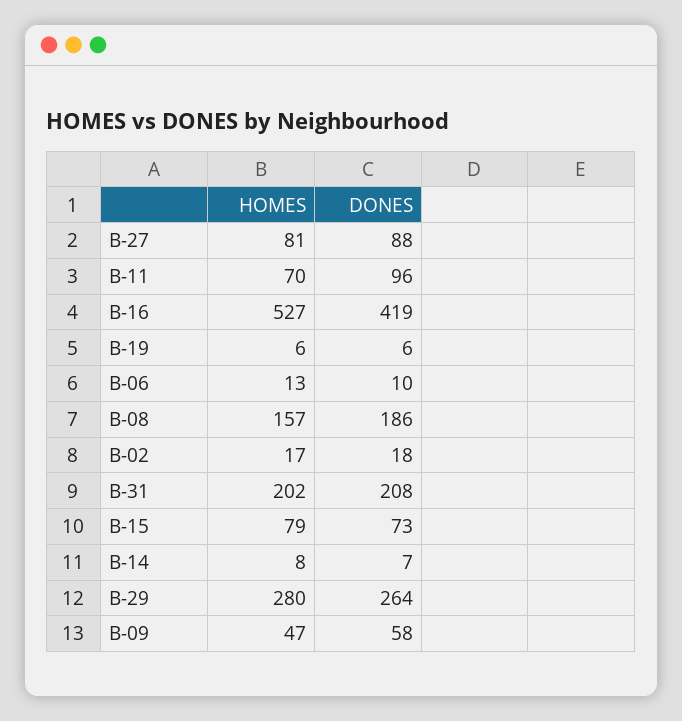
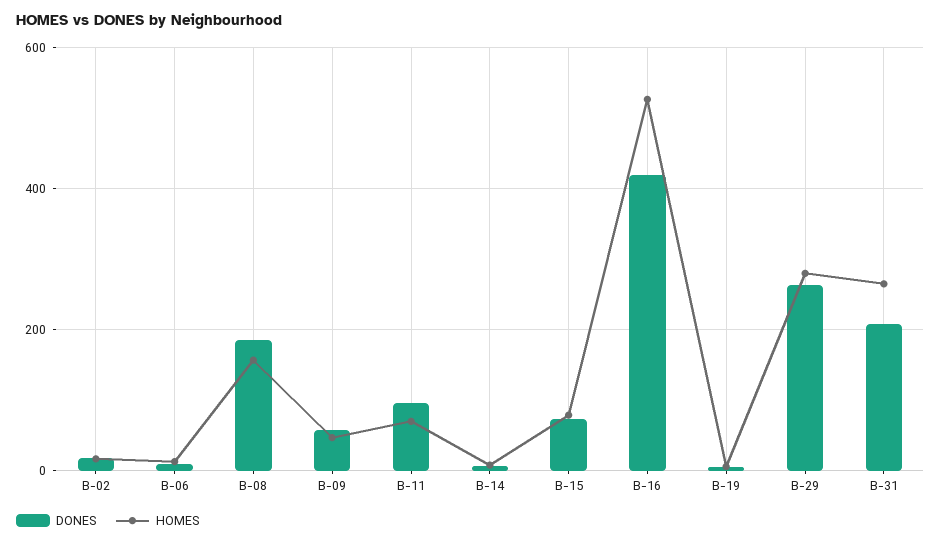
HOMES, B-27: 81 -> none
DONES, B-27: 88 -> none
HOMES, B-31: 202 -> 260

